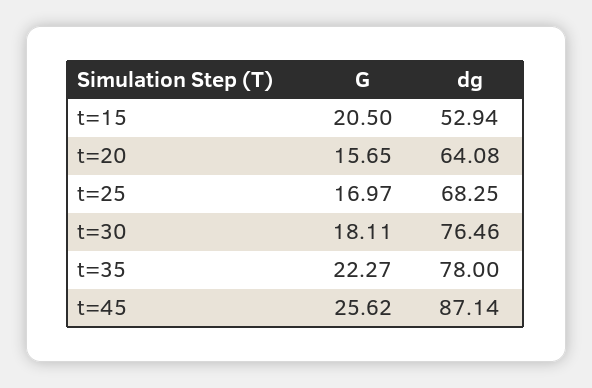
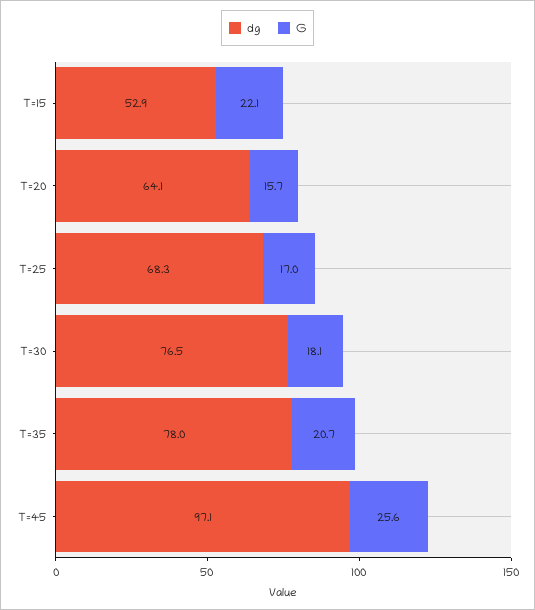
G, t=15: 20.5 -> 22.1
G, t=35: 22.27 -> 20.7
dg, t=45: 87.14 -> 97.1

